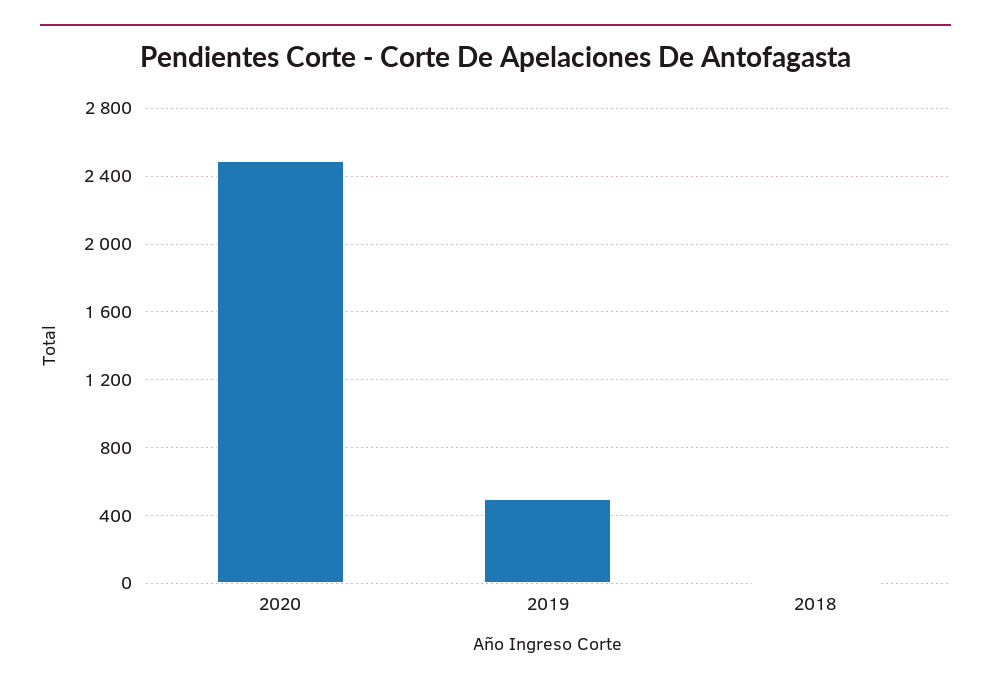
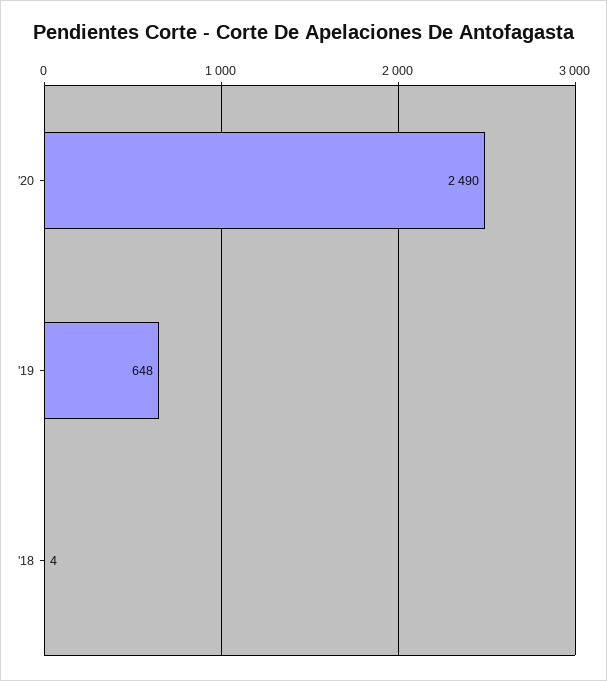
2019: 500 -> 648

